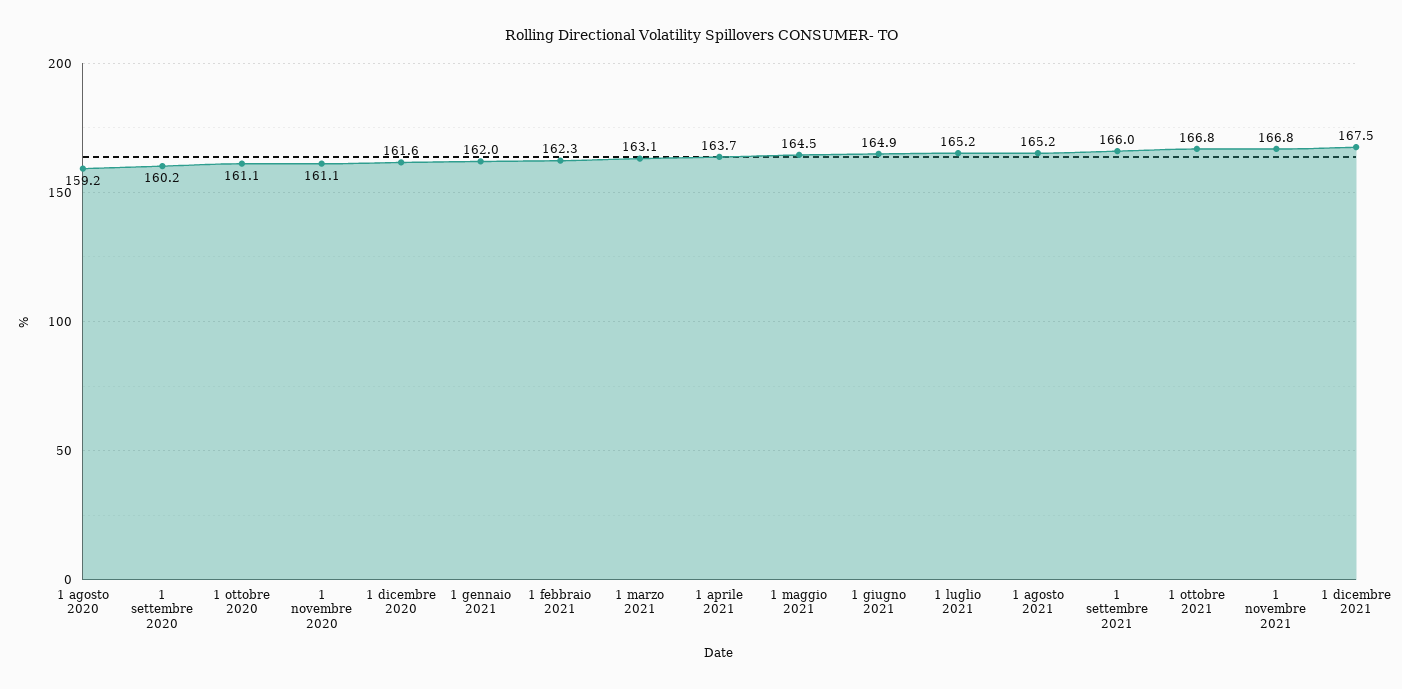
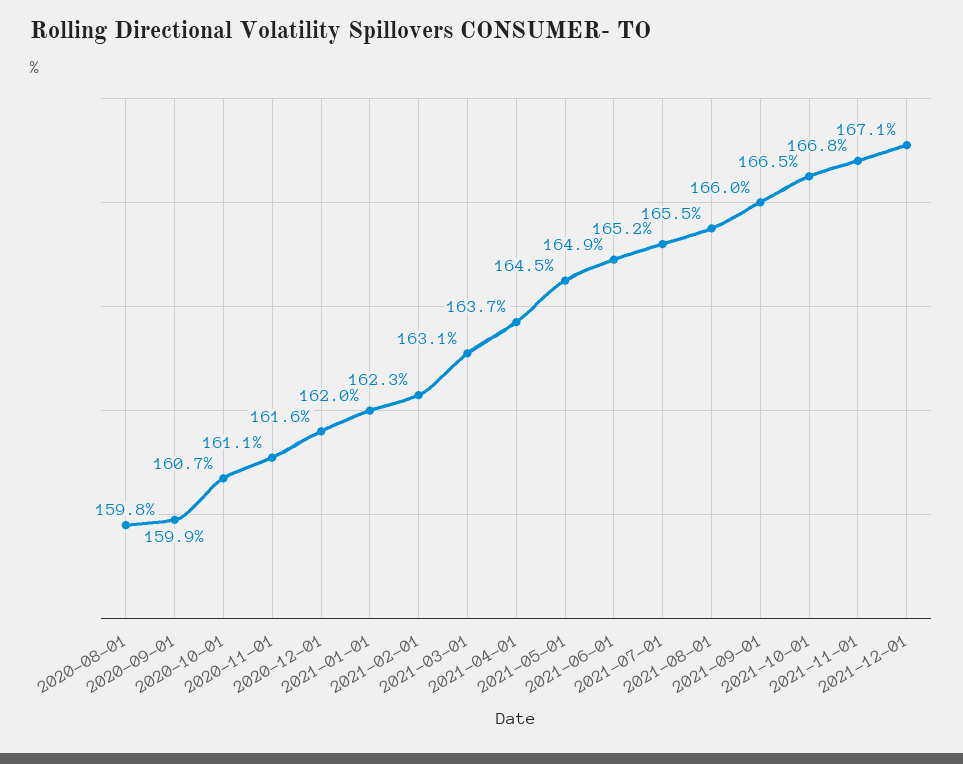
1 agosto 2020: 159.2 -> 159.8
1 settembre 2020: 160.2 -> 159.9
1 ottobre 2020: 161.1 -> 160.7
1 agosto 2021: 165.2 -> 165.5
1 ottobre 2021: 166.8 -> 166.5
1 dicembre 2021: 167.5 -> 167.1

